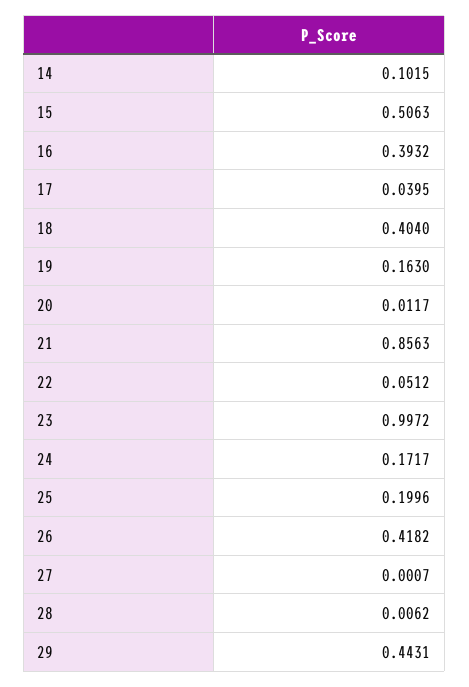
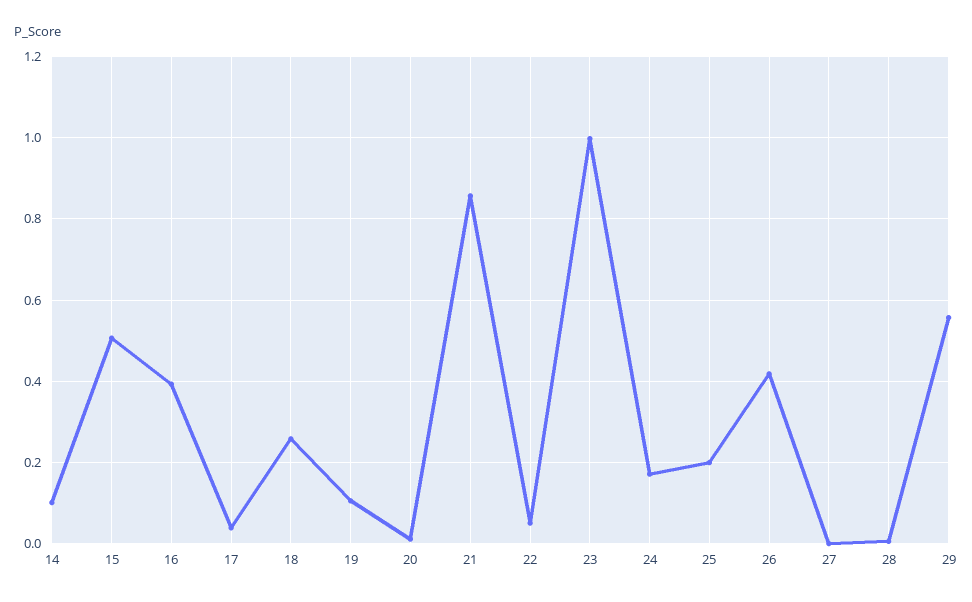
18: 0.404 -> 0.26
19: 0.163 -> 0.1
29: 0.4431 -> 0.56

